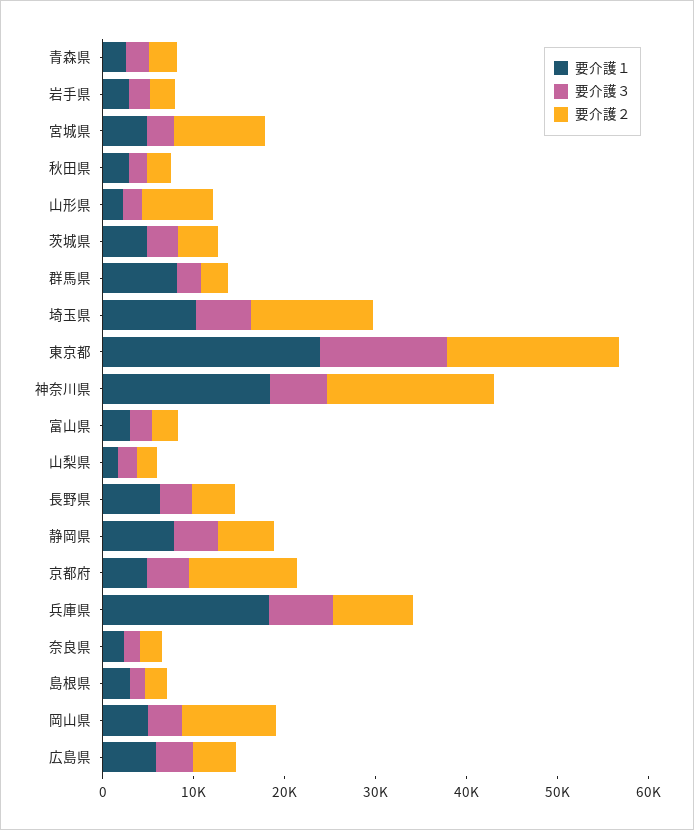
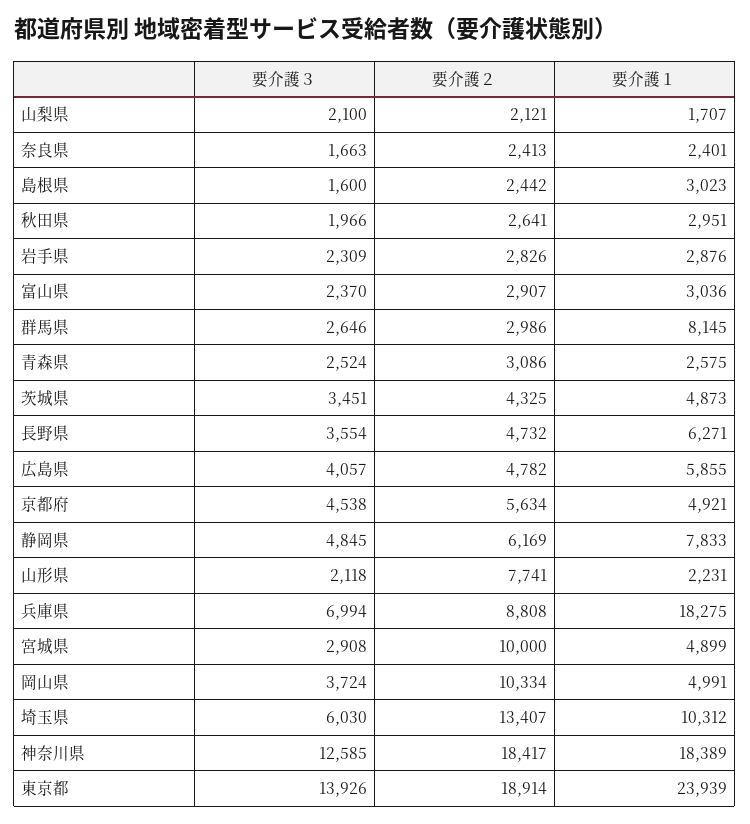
要介護３, 神奈川県: 6000 -> 12585
要介護２, 京都府: 12000 -> 5634

